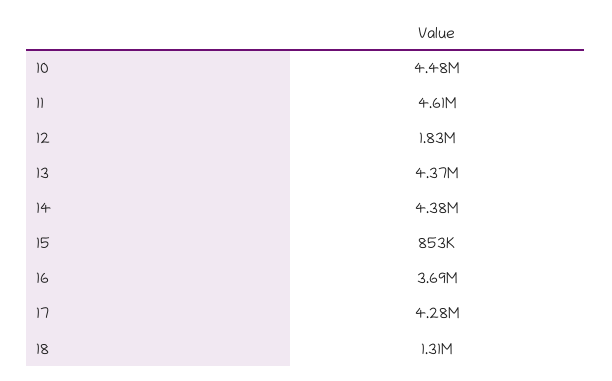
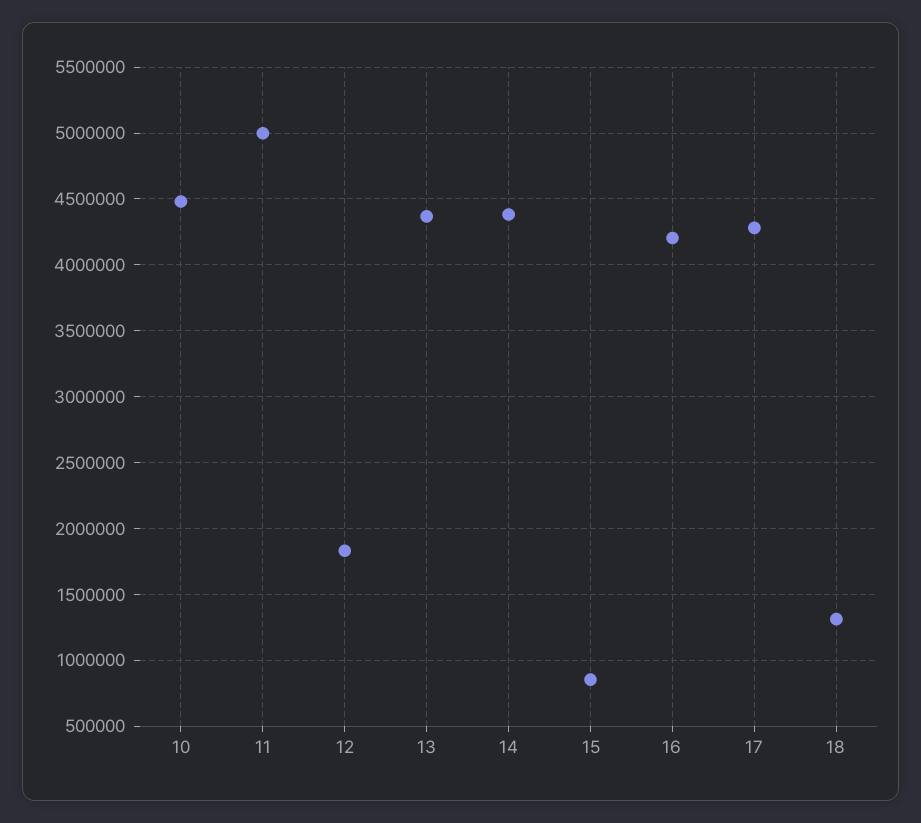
11: 4610000 -> 5000000
16: 3690000 -> 4200000

